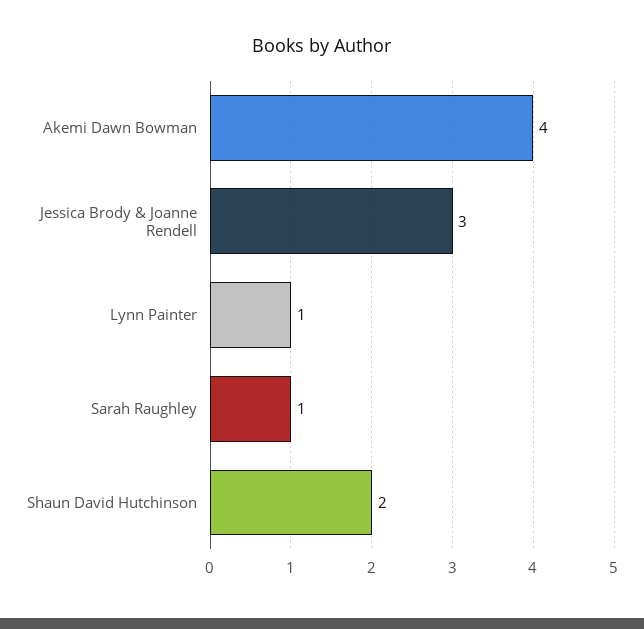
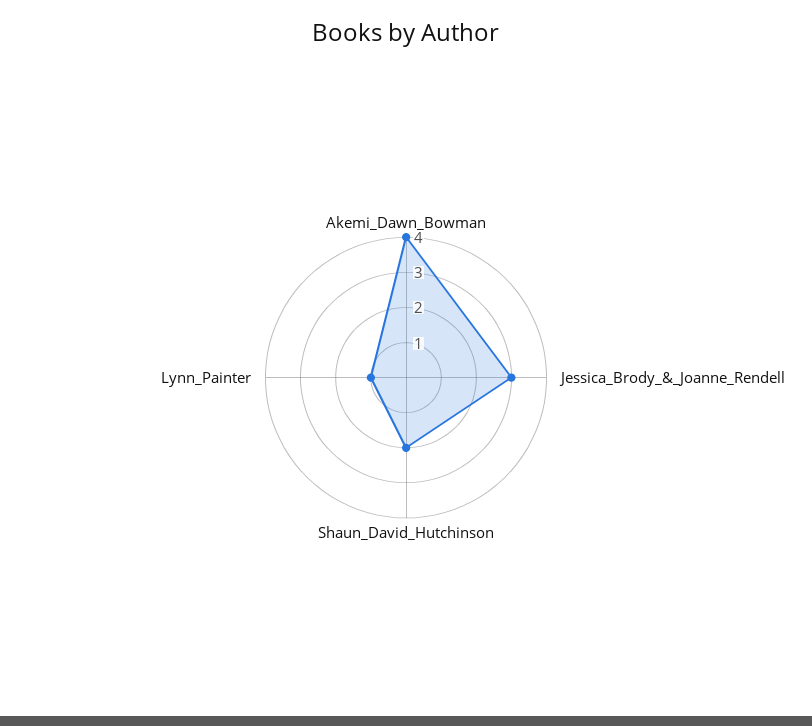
Sarah Raughley: 1 -> none

